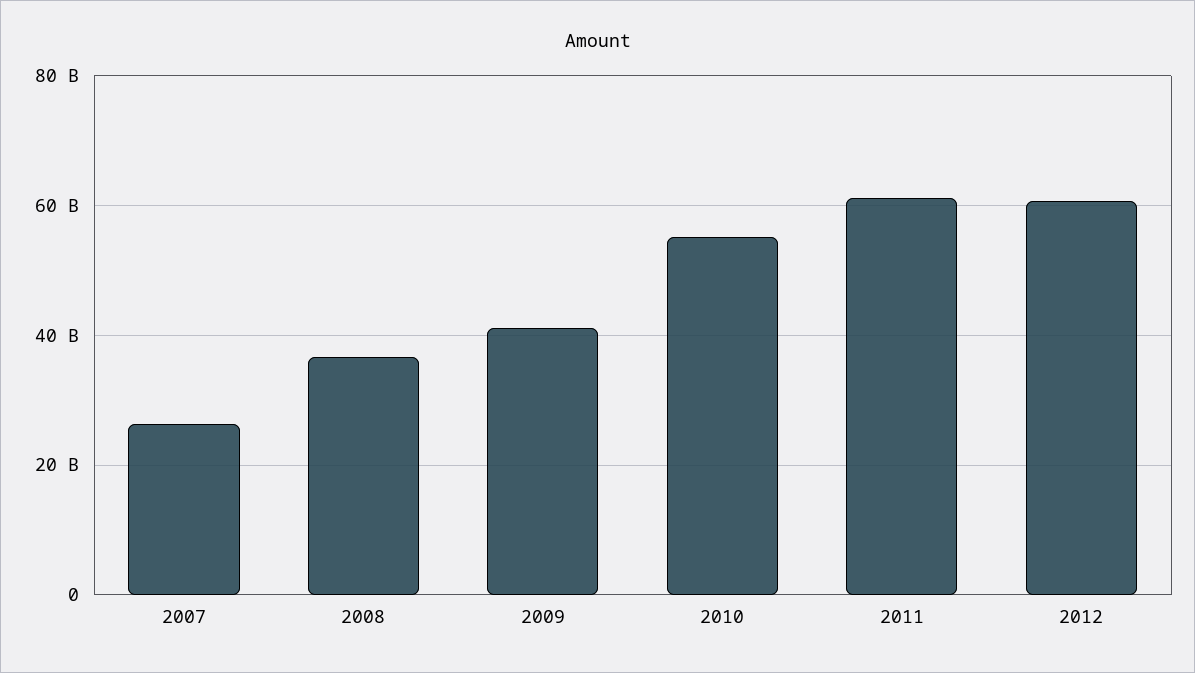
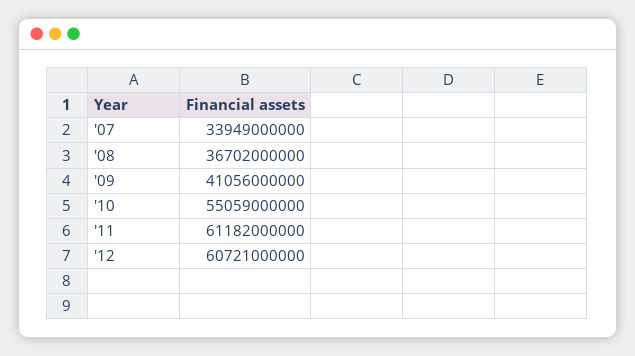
2007: 26000000000 -> 33949000000

